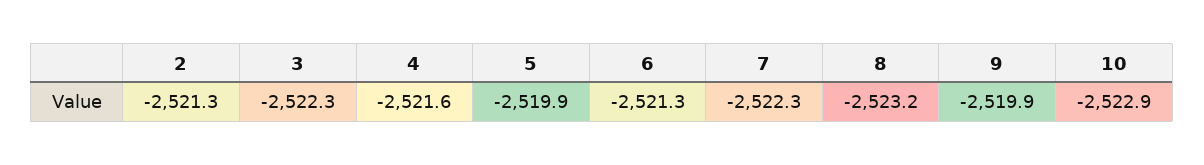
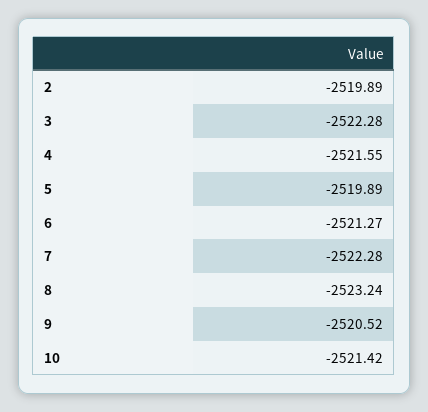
2: -2521.3 -> -2519.89
9: -2519.9 -> -2520.52
10: -2522.9 -> -2521.42

